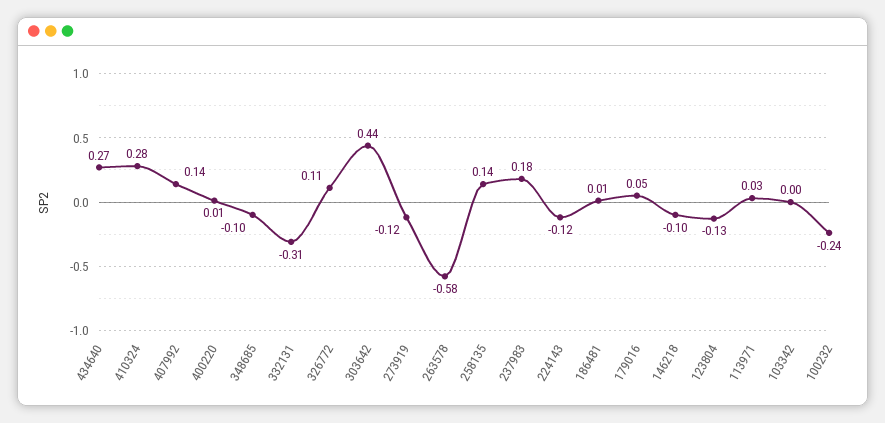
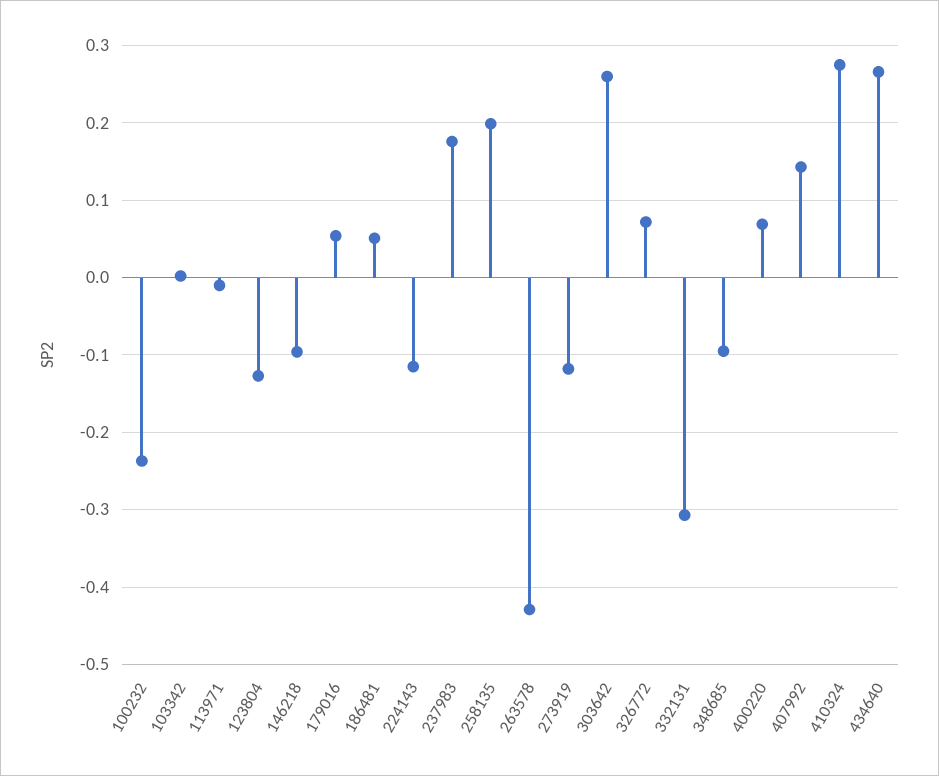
400220: 0.01 -> 0.07
326772: 0.11 -> 0.07
303642: 0.44 -> 0.26
263578: -0.58 -> -0.43
258135: 0.14 -> 0.2
186481: 0.01 -> 0.05
113971: 0.03 -> -0.01

